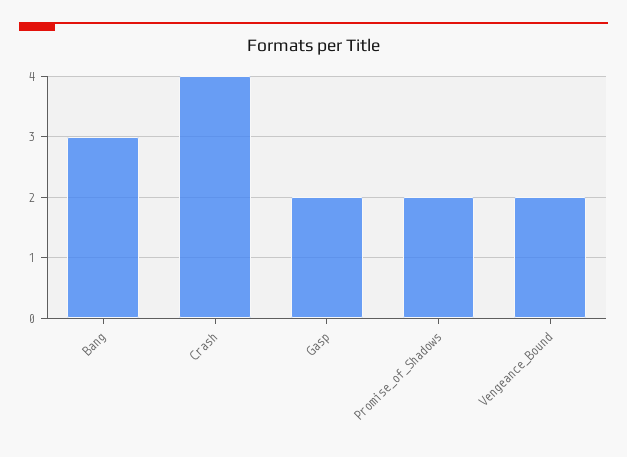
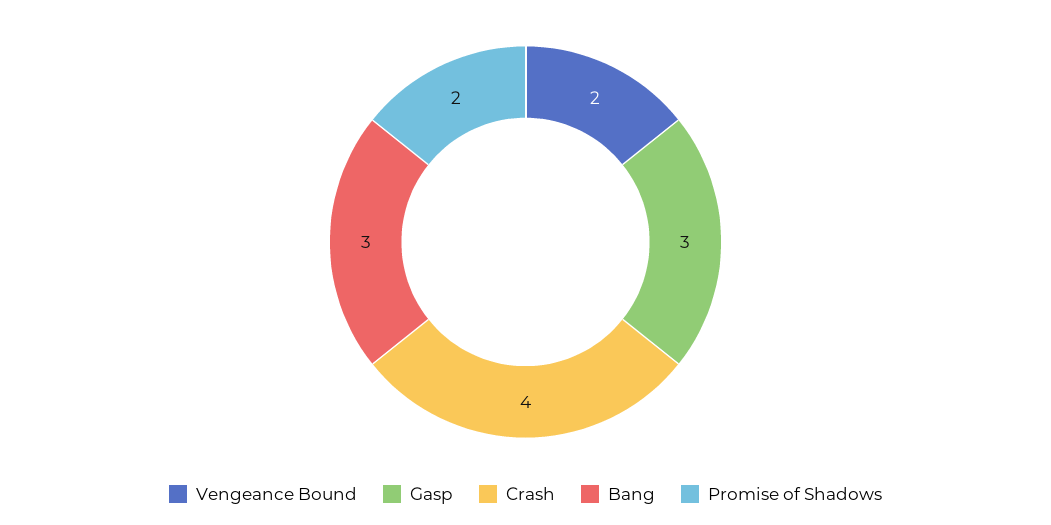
Gasp: 2 -> 3

